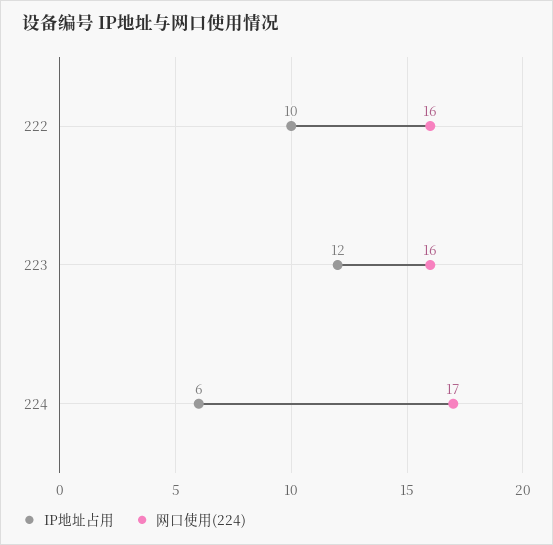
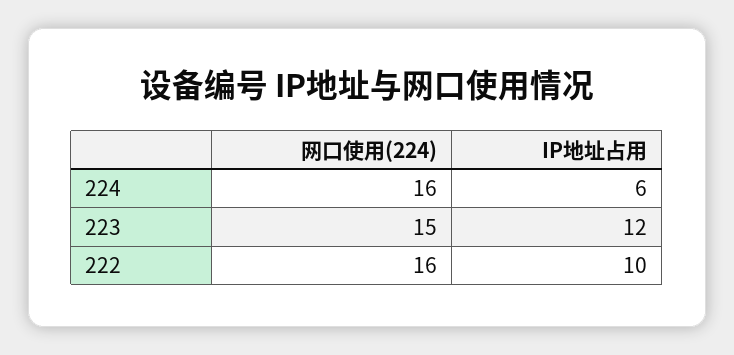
网口使用(224), 223: 16 -> 15
网口使用(224), 224: 17 -> 16

